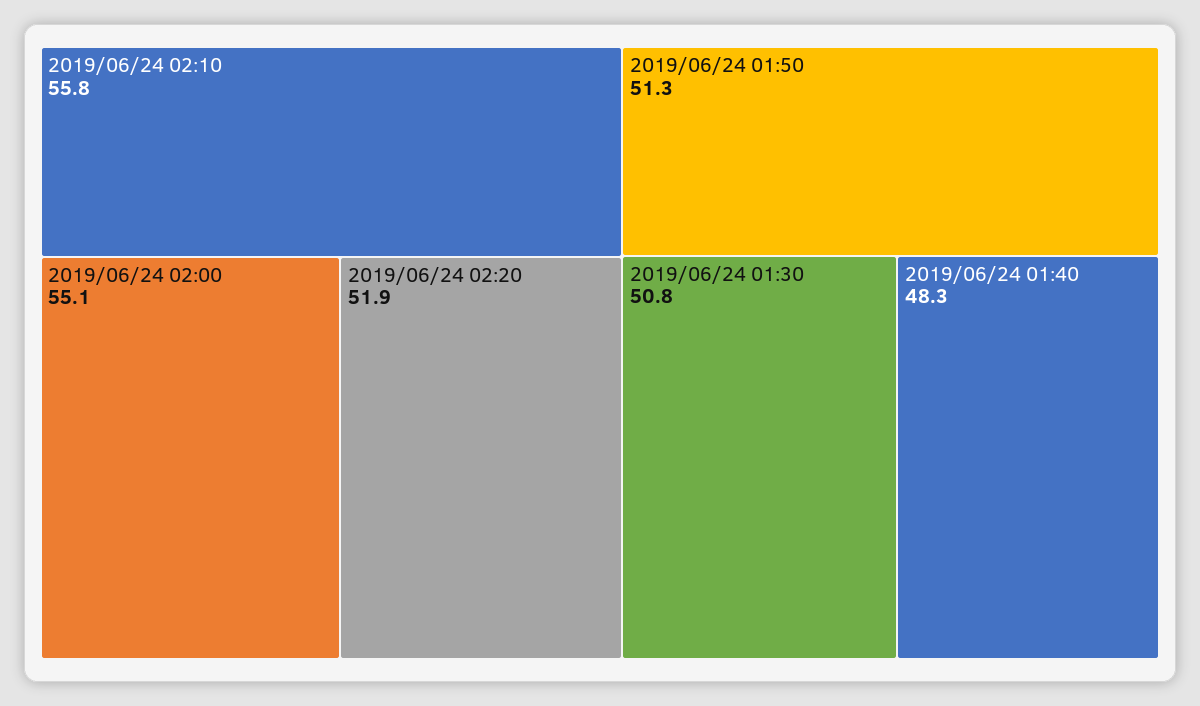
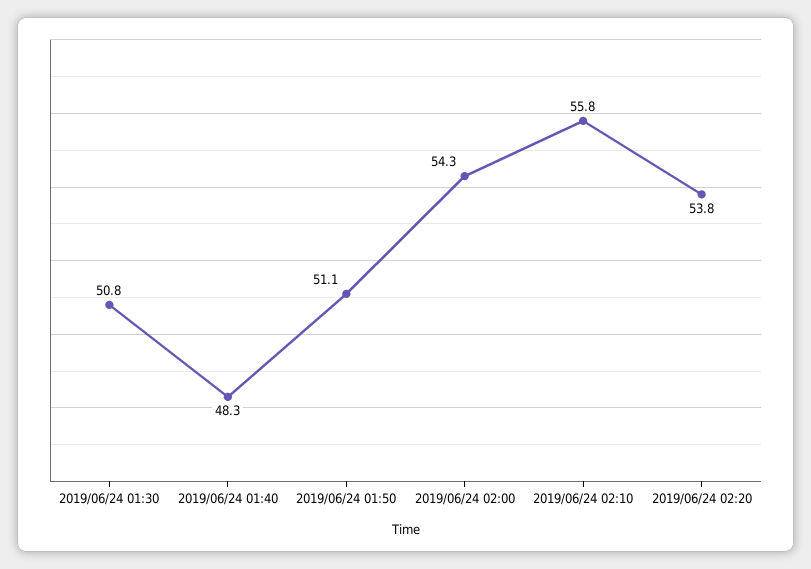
2019/06/24 02:00: 55.1 -> 54.3
2019/06/24 02:20: 51.9 -> 53.8
2019/06/24 01:50: 51.3 -> 51.1

